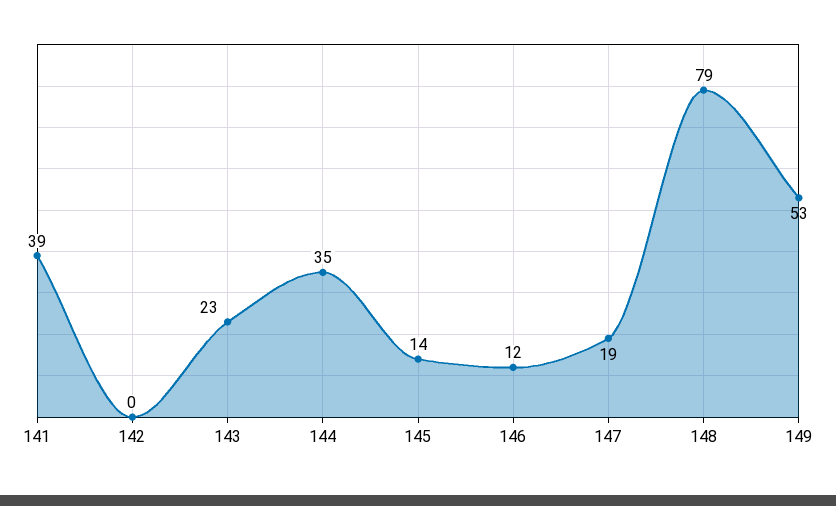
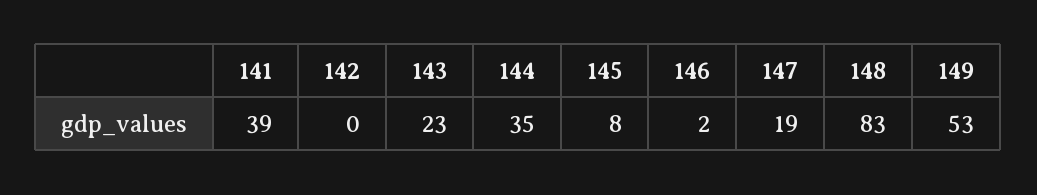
145: 14 -> 8
146: 12 -> 2
148: 79 -> 83

